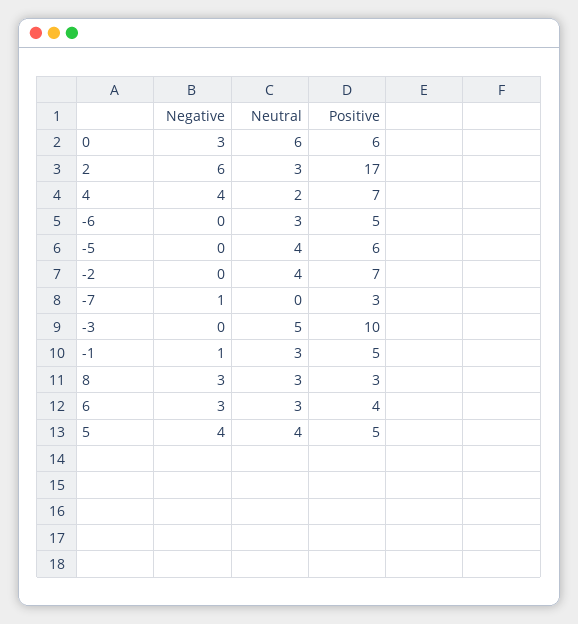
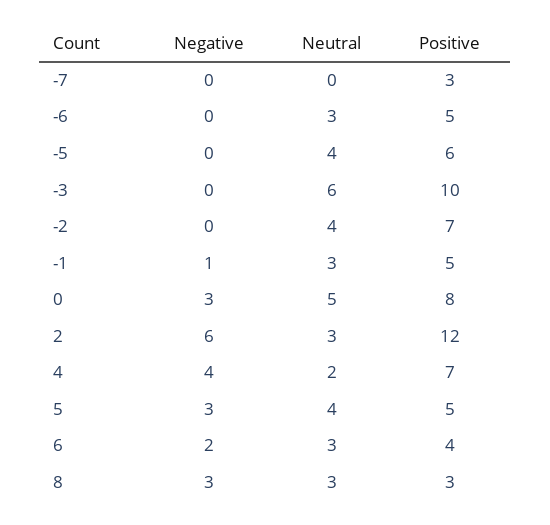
Neutral, 0: 6 -> 5
Positive, 0: 6 -> 8
Positive, 2: 17 -> 12
Negative, -7: 1 -> 0
Neutral, -3: 5 -> 6
Negative, 6: 3 -> 2
Negative, 5: 4 -> 3

